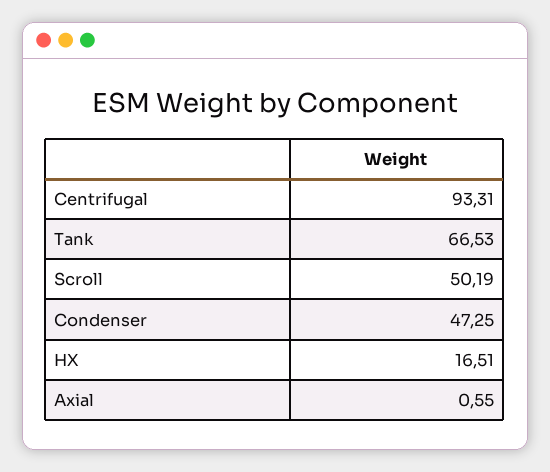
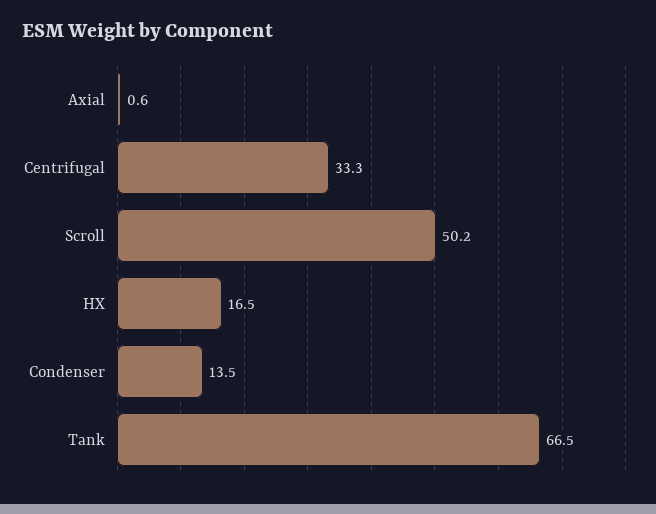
Centrifugal: 93.31 -> 33.3
Condenser: 47.25 -> 13.5

